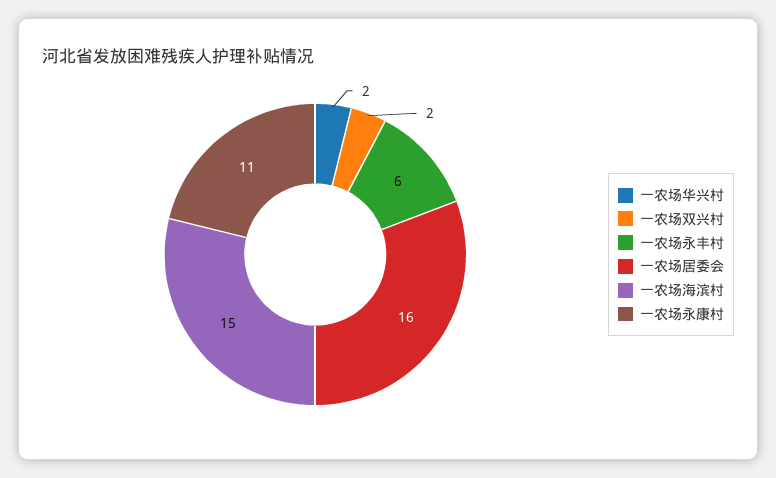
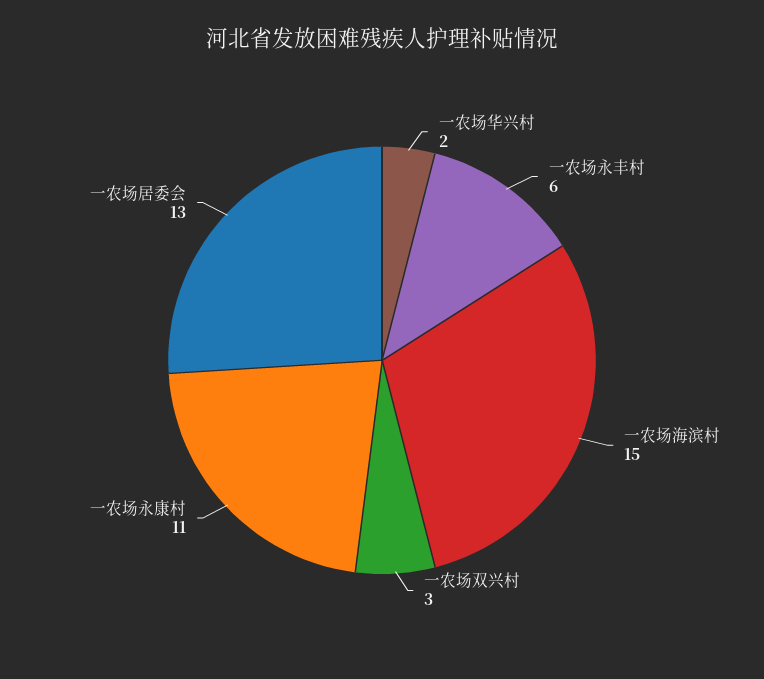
一农场双兴村: 2 -> 3
一农场居委会: 16 -> 13

